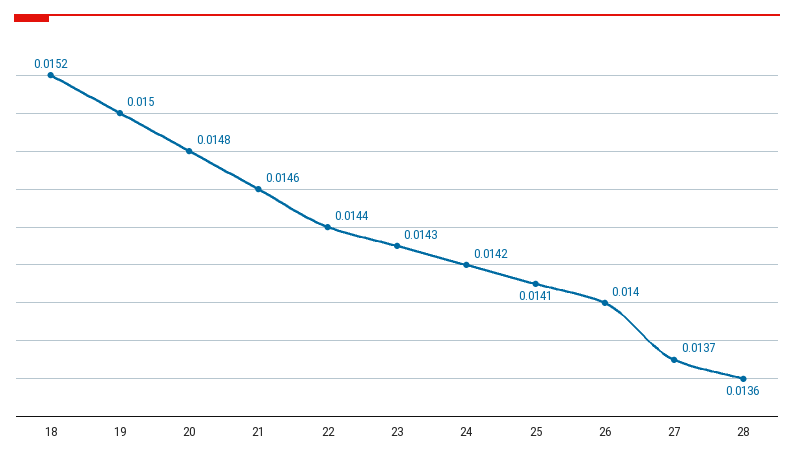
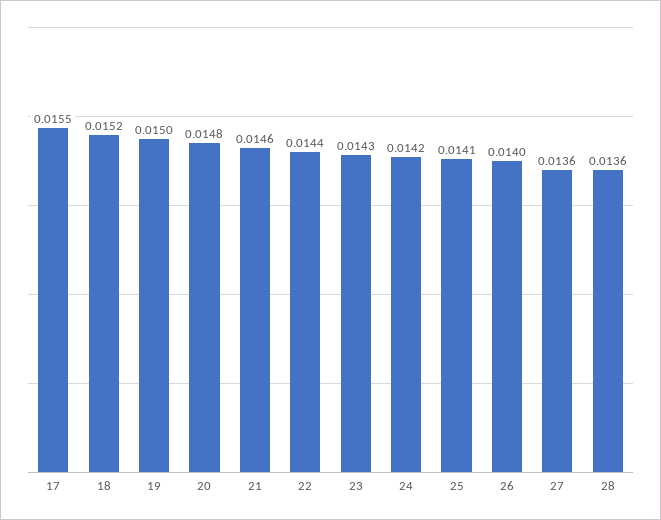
27: 0.0137 -> 0.0136
17: none -> 0.0155

